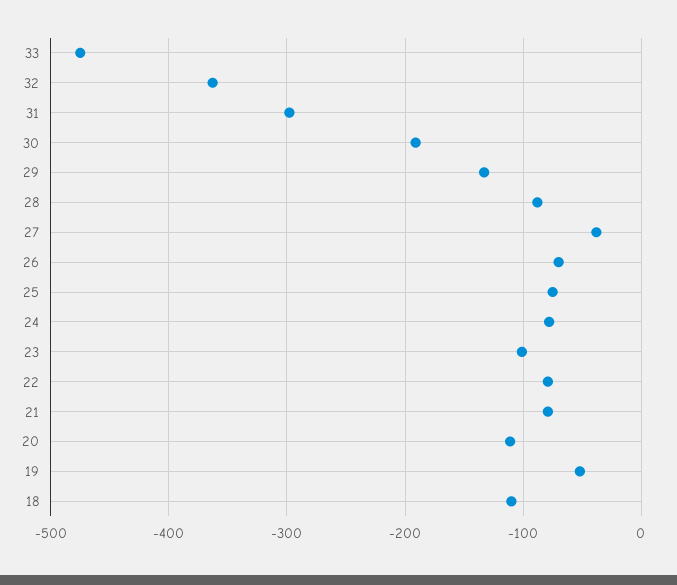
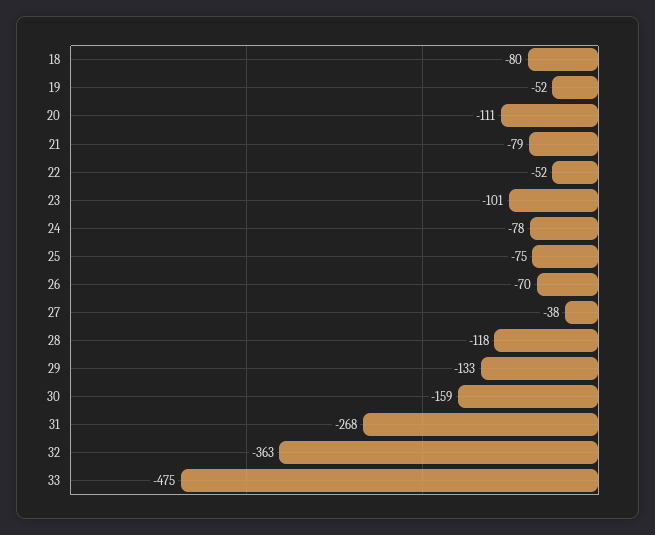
31: -300 -> -268
30: -190 -> -159
28: -90 -> -118
22: -80 -> -52
18: -110 -> -80

